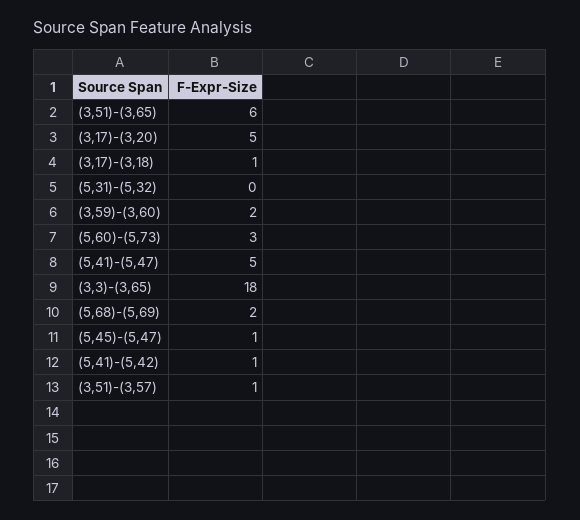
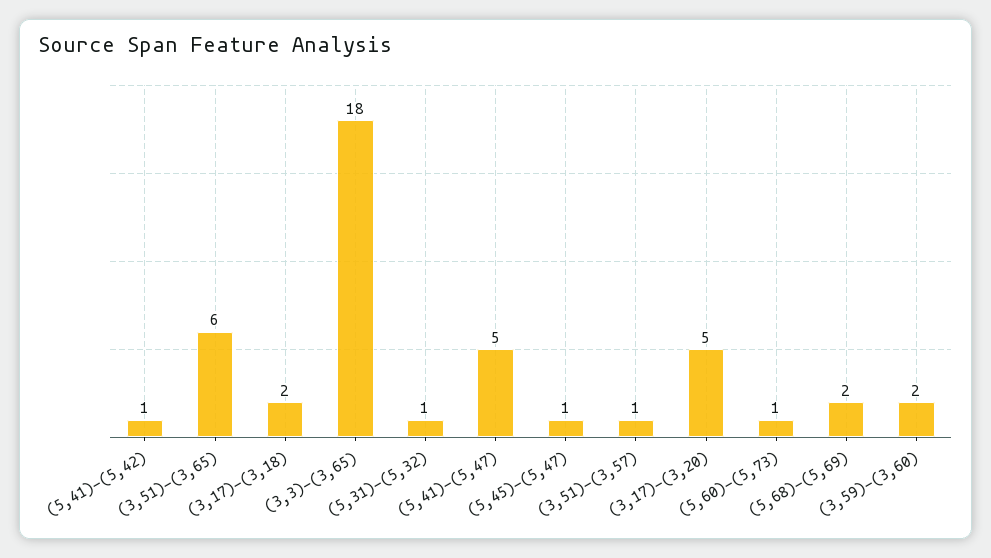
(3,17)-(3,18): 1 -> 2
(5,31)-(5,32): 0 -> 1
(5,60)-(5,73): 3 -> 1

